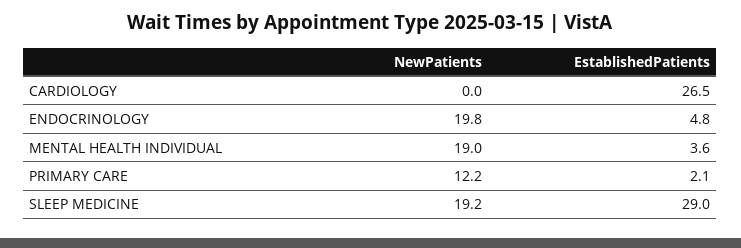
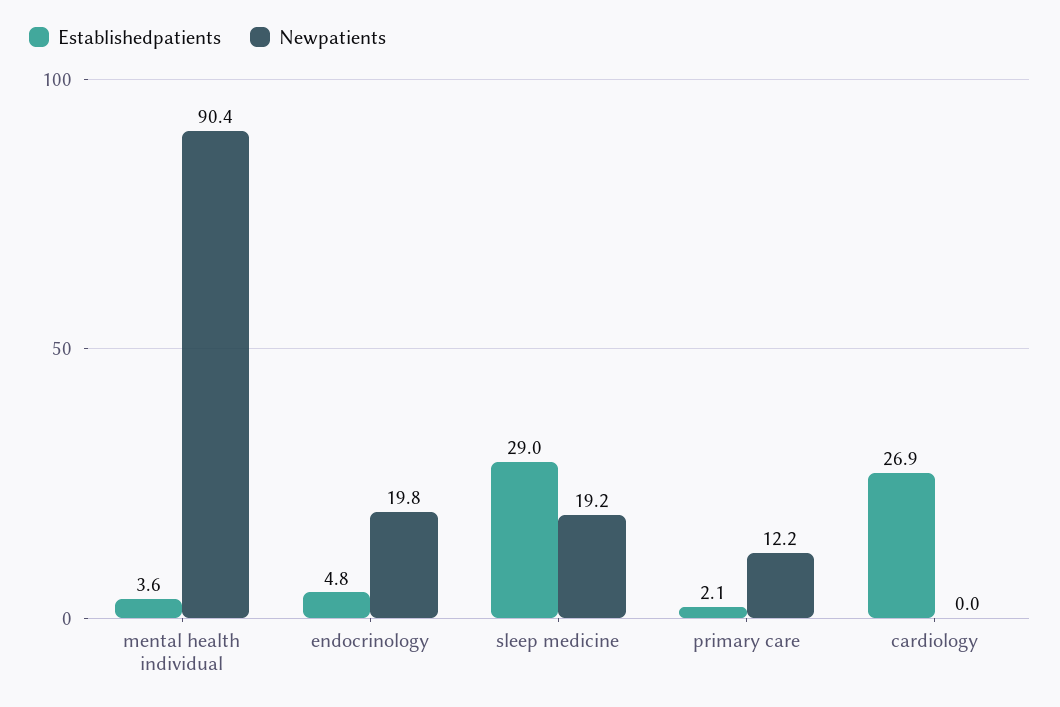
EstablishedPatients, CARDIOLOGY: 26.5 -> 26.9
NewPatients, MENTAL HEALTH INDIVIDUAL: 19 -> 90.4

